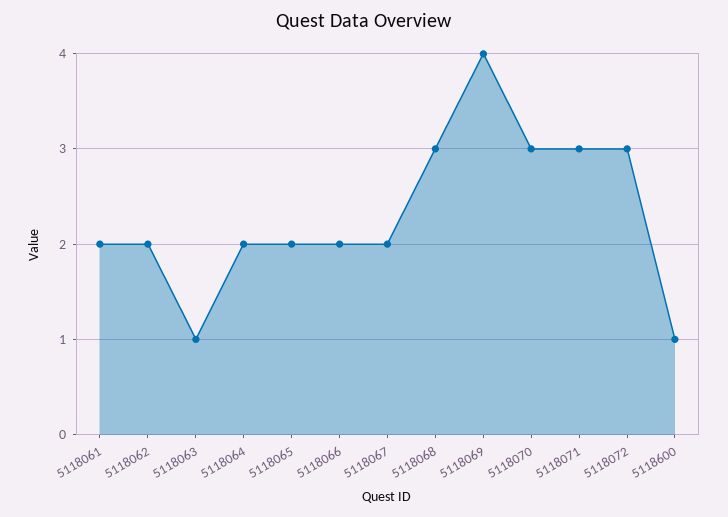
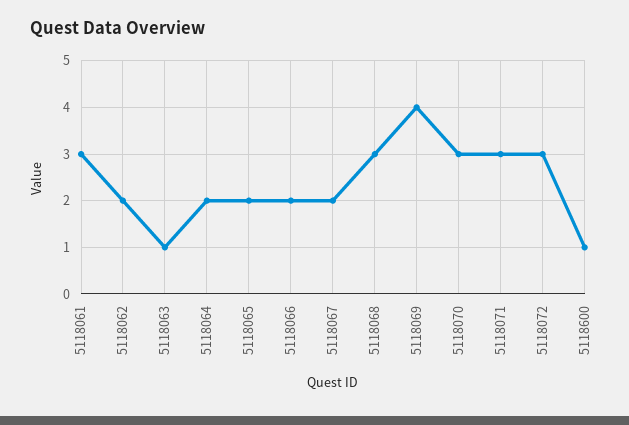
5118061: 2 -> 3

